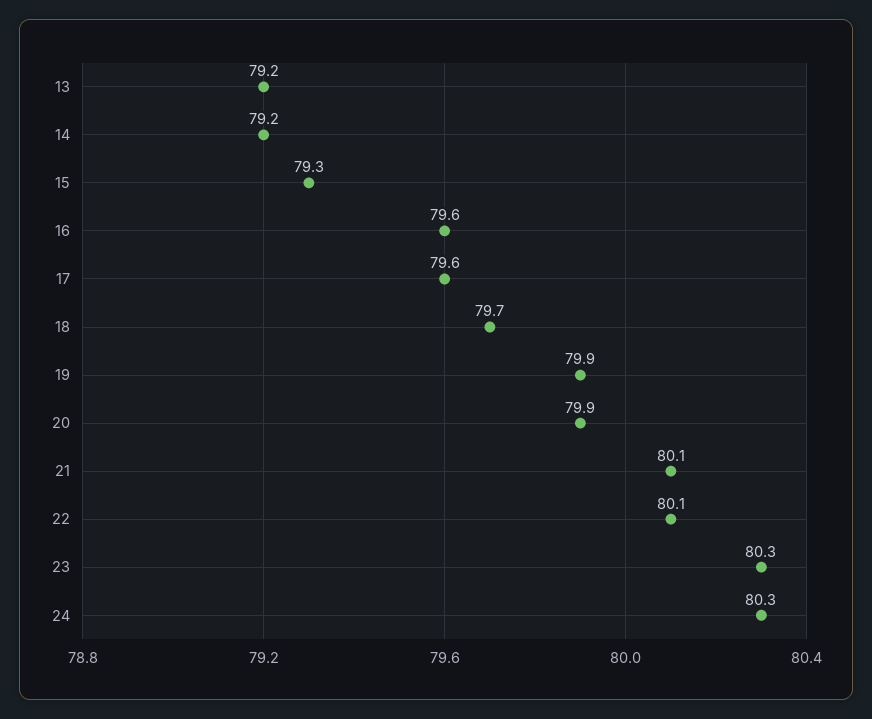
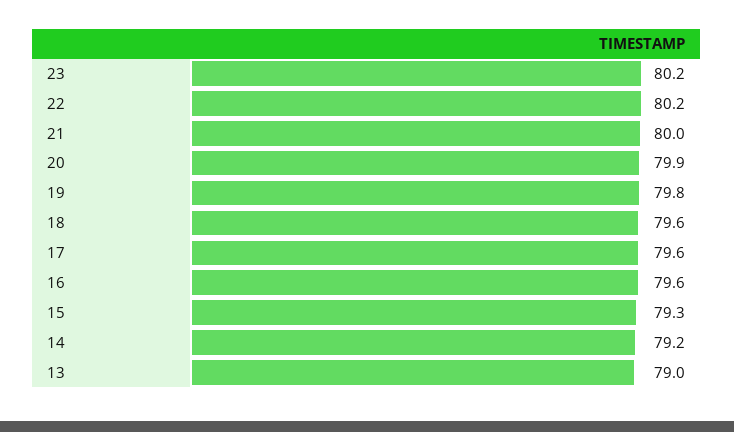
13: 79.2 -> 79
18: 79.7 -> 79.6
19: 79.9 -> 79.8
21: 80.1 -> 80
22: 80.1 -> 80.2
23: 80.3 -> 80.2
24: 80.3 -> none

